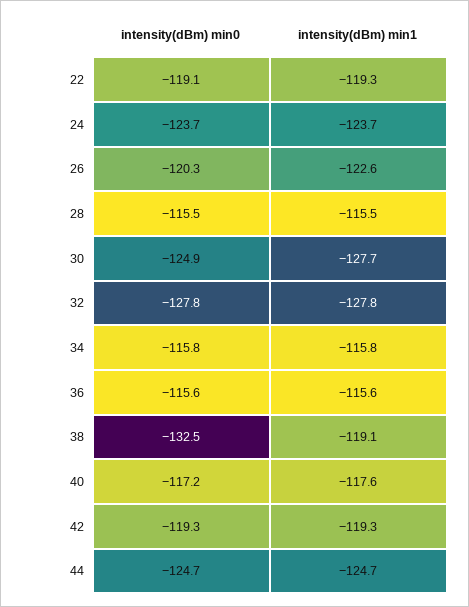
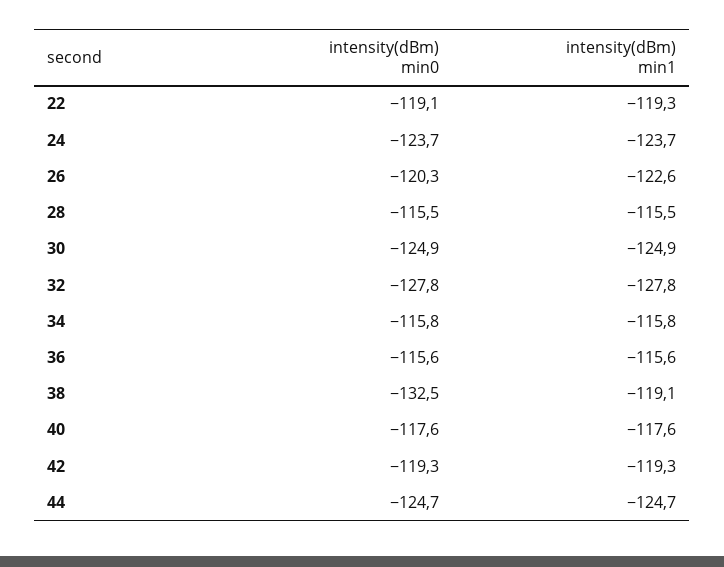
intensity(dBm) min1, 30: -127.7 -> -124.9
intensity(dBm) min0, 40: -117.2 -> -117.6

